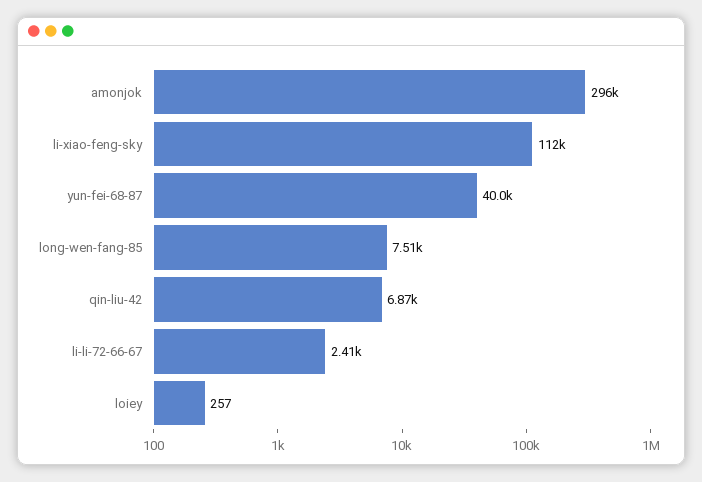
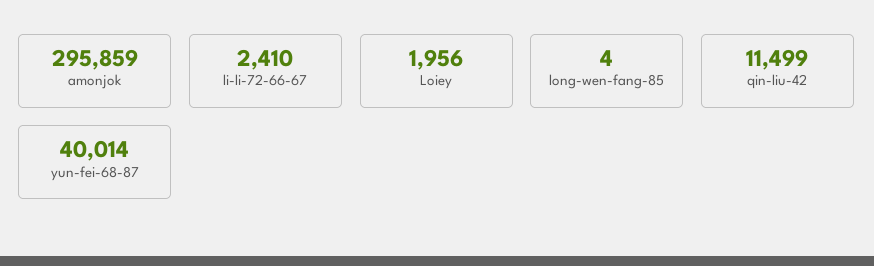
li-xiao-feng-sky: 112000 -> none
long-wen-fang-85: 7510 -> 4
qin-liu-42: 6870 -> 11499
loiey: 257 -> 1956

